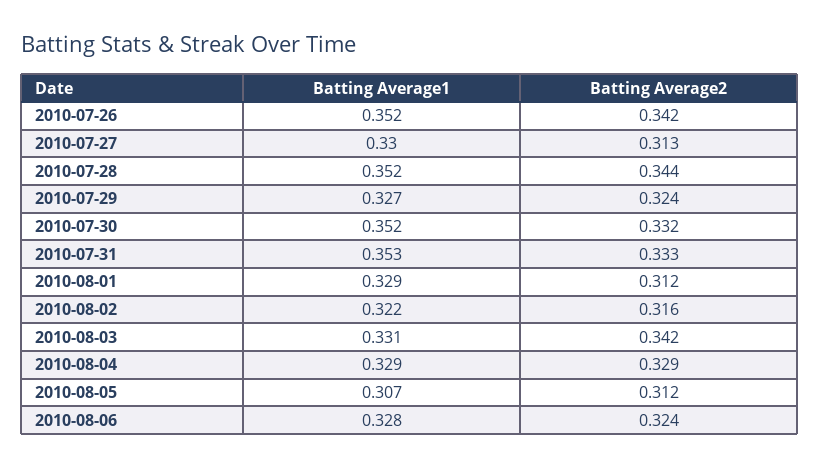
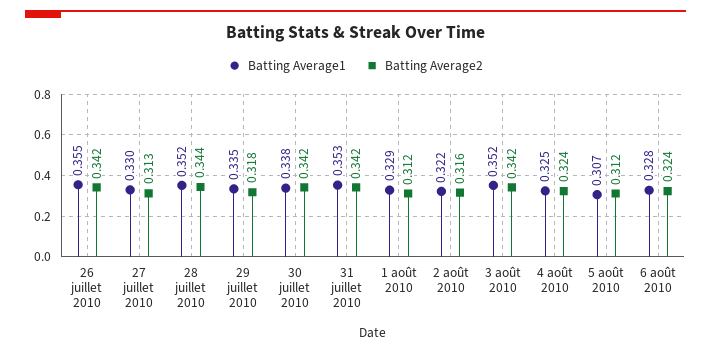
Batting Average1, 2010-07-26: 0.352 -> 0.355
Batting Average1, 2010-07-29: 0.327 -> 0.335
Batting Average2, 2010-07-29: 0.324 -> 0.318
Batting Average1, 2010-07-30: 0.352 -> 0.338
Batting Average2, 2010-07-30: 0.332 -> 0.342
Batting Average2, 2010-07-31: 0.333 -> 0.342
Batting Average1, 2010-08-03: 0.331 -> 0.352
Batting Average1, 2010-08-04: 0.329 -> 0.325
Batting Average2, 2010-08-04: 0.329 -> 0.324

